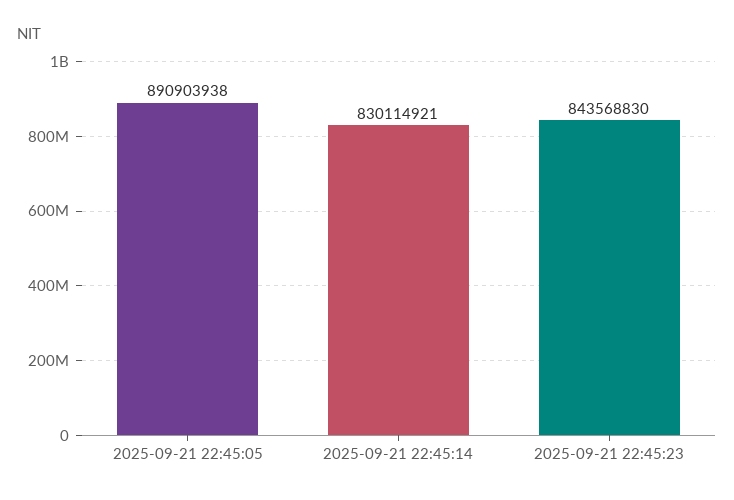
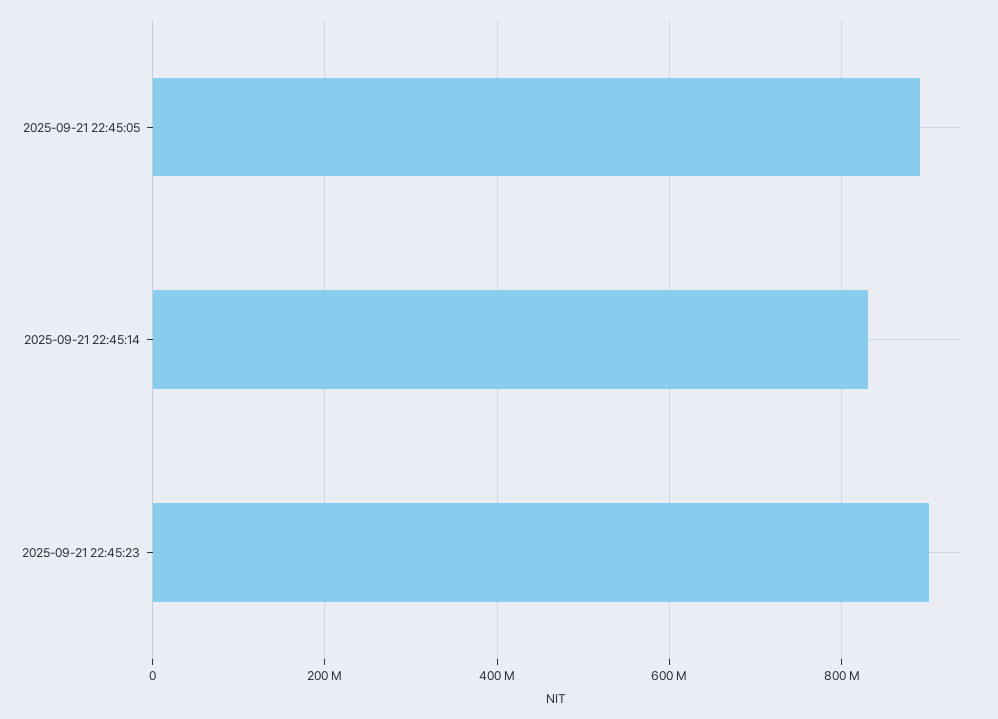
2025-09-21 22:45:23: 843568830 -> 900000000

